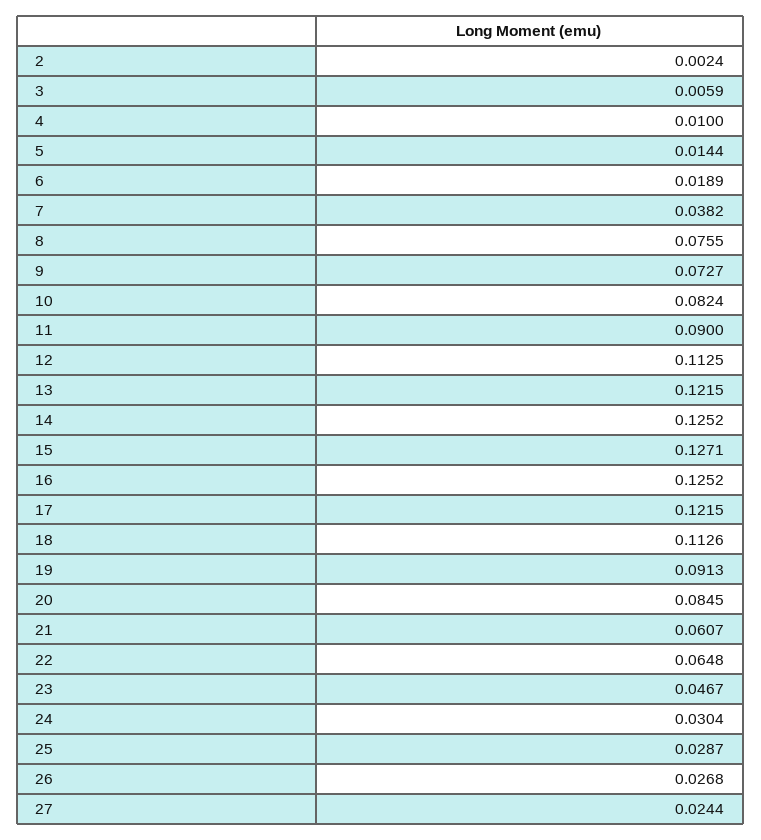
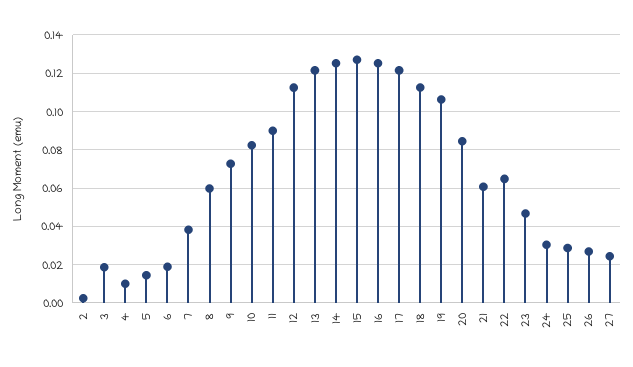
3: 0.0059 -> 0.02
8: 0.0755 -> 0.06
19: 0.0913 -> 0.105

